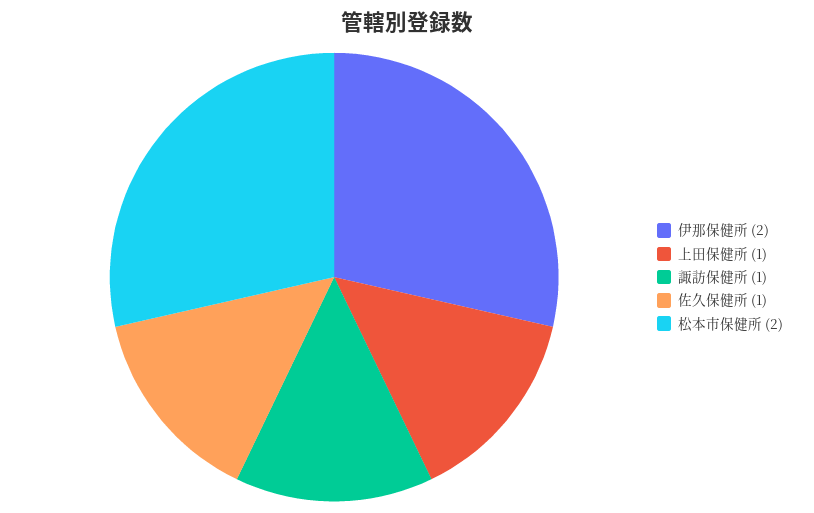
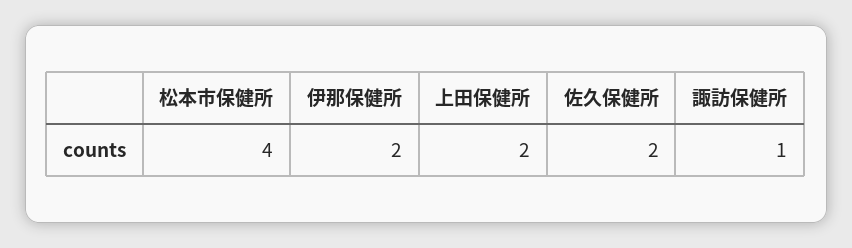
上田保健所: 1 -> 2
佐久保健所: 1 -> 2
松本市保健所: 2 -> 4

